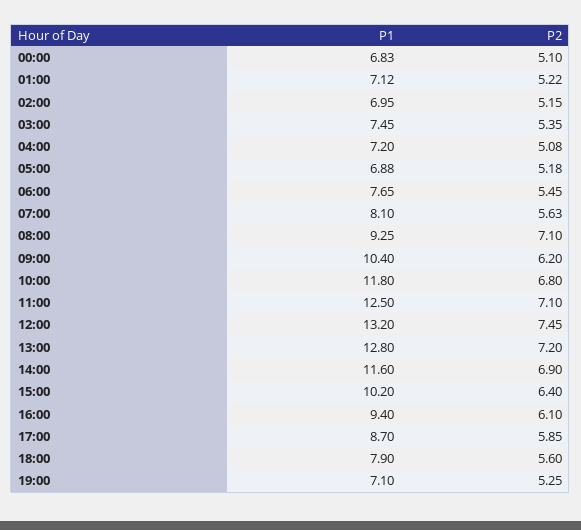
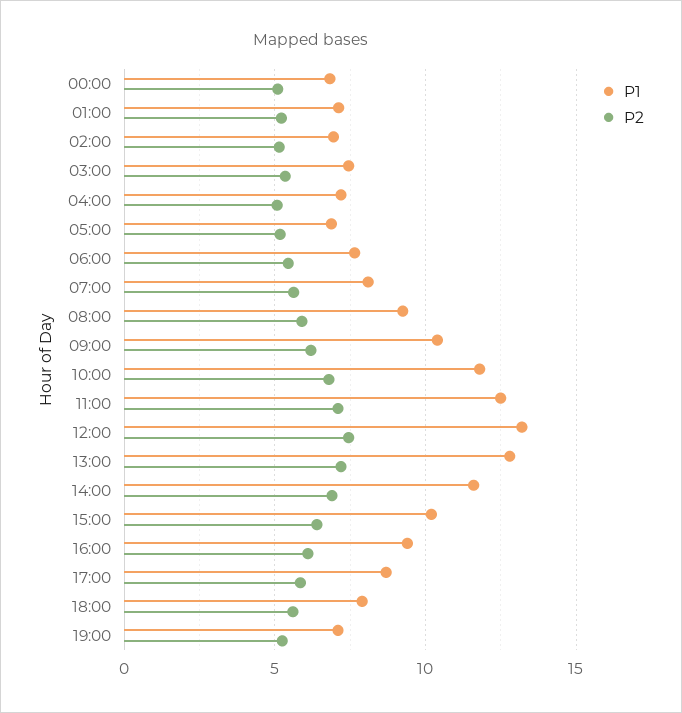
P2, 08:00: 7.1 -> 6

